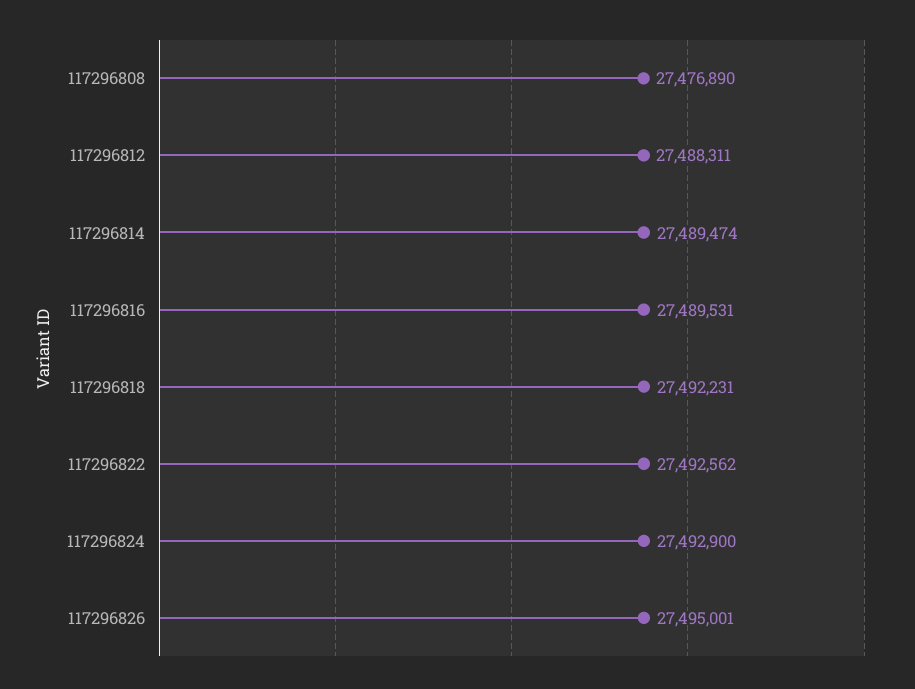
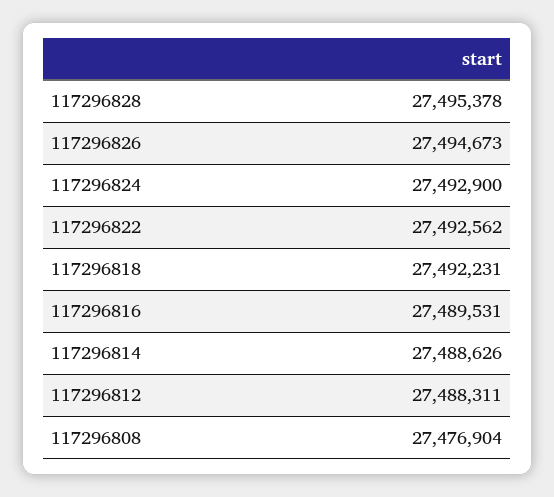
117296808: 27476890 -> 27476904
117296814: 27489474 -> 27488626
117296826: 27495001 -> 27494673
117296828: none -> 27495378

